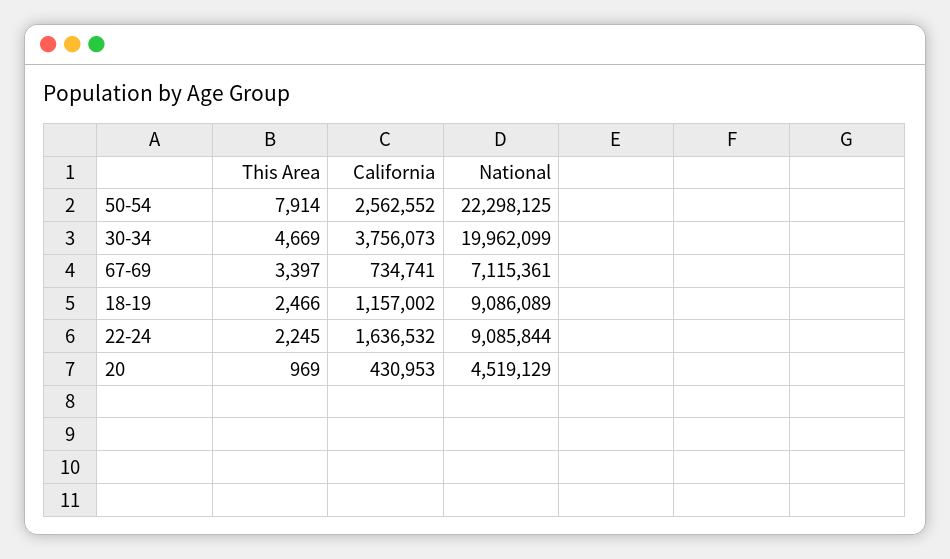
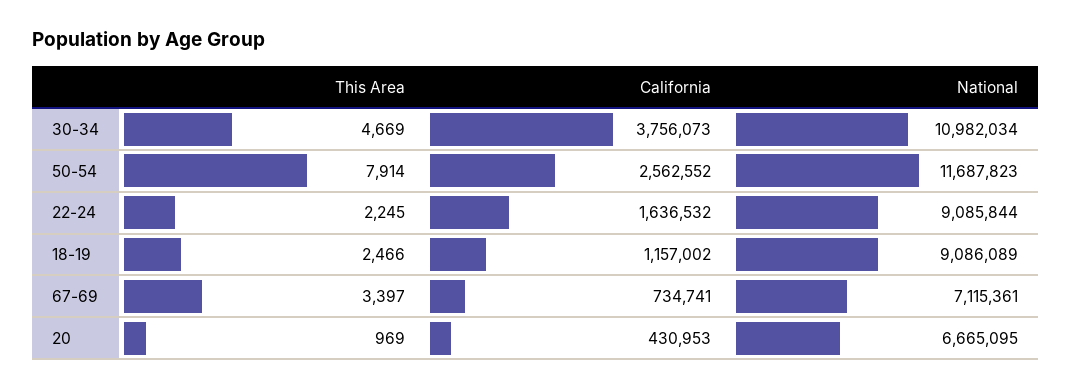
National, 50-54: 22298125 -> 11687823
National, 30-34: 19962099 -> 10982034
National, 20: 4519129 -> 6665095

